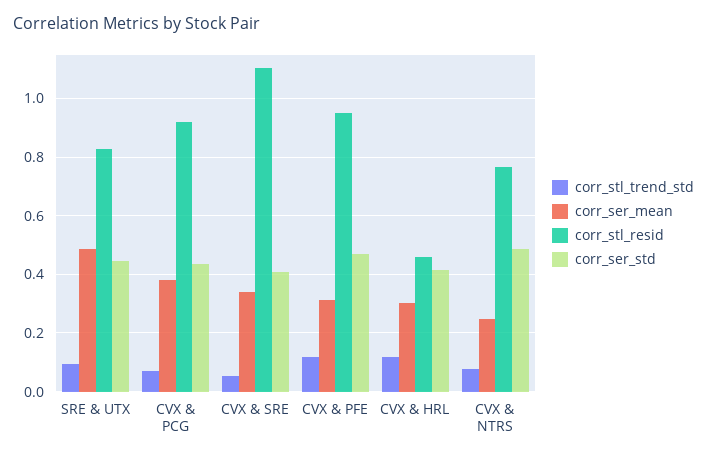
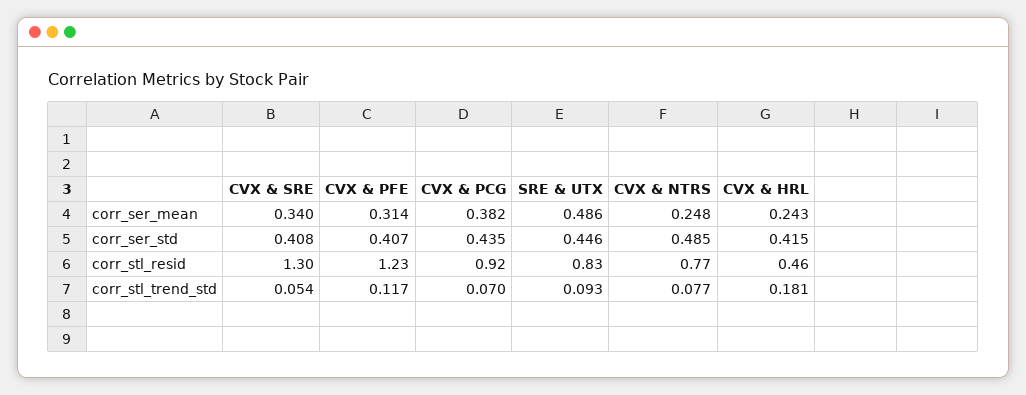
corr_stl_resid, CVX & SRE: 1.1 -> 1.3
corr_stl_resid, CVX & PFE: 0.95 -> 1.23
corr_ser_std, CVX & PFE: 0.475 -> 0.407
corr_stl_trend_std, CVX & HRL: 0.125 -> 0.181
corr_ser_mean, CVX & HRL: 0.3 -> 0.243

